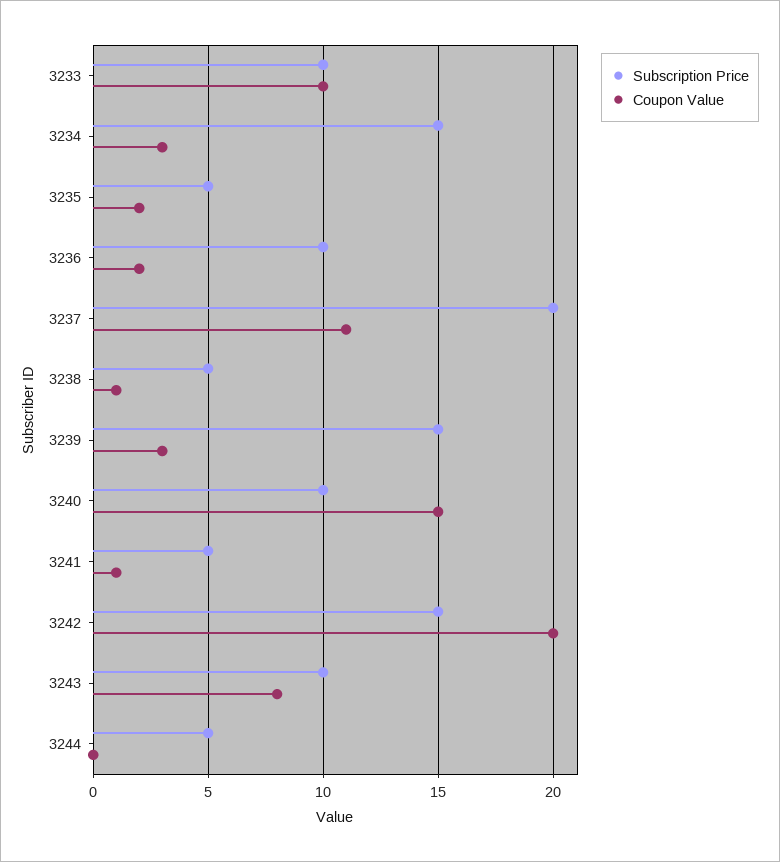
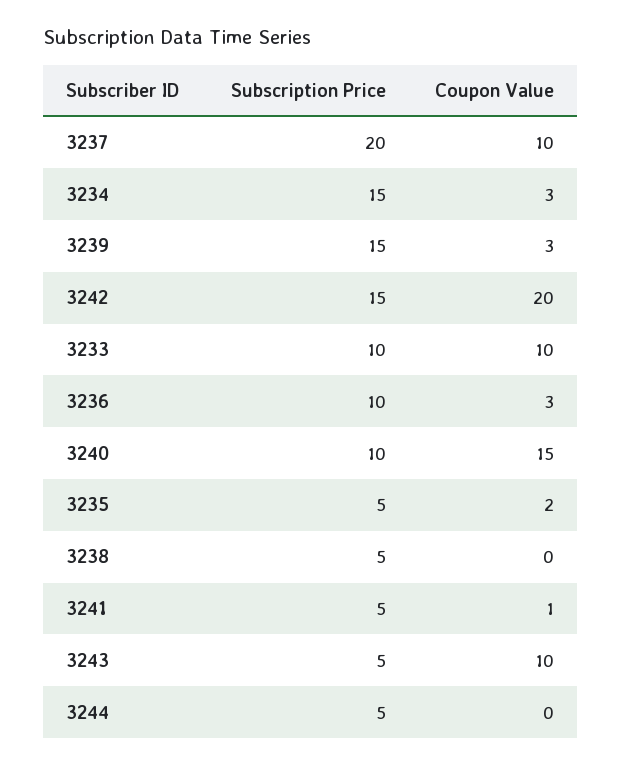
Coupon Value, 3236: 2 -> 3
Coupon Value, 3237: 11 -> 10
Coupon Value, 3238: 1 -> 0
Subscription Price, 3243: 10 -> 5
Coupon Value, 3243: 8 -> 10

